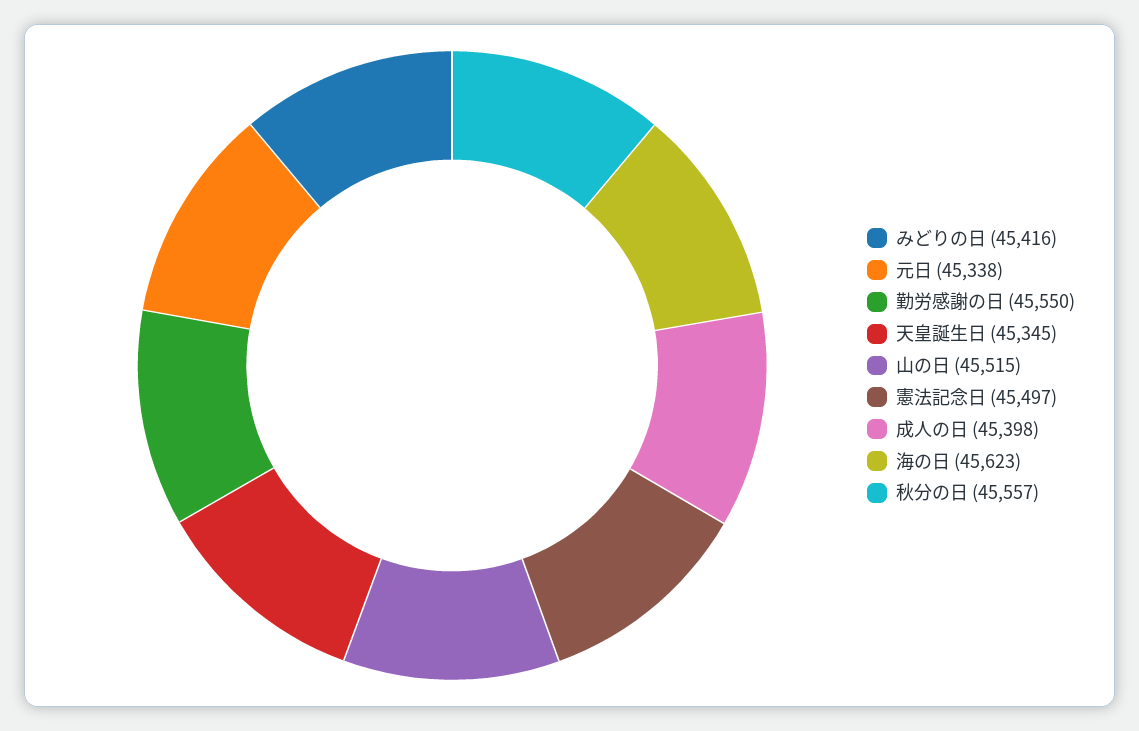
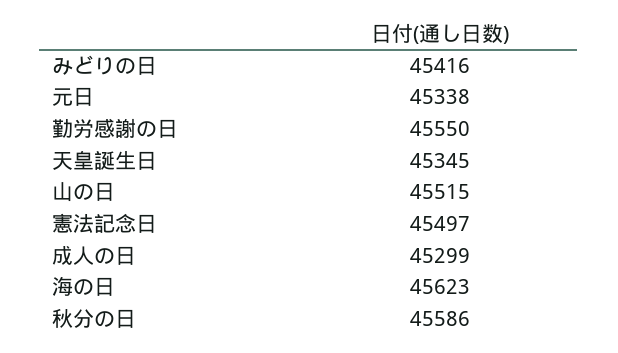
成人の日: 45398 -> 45299
秋分の日: 45557 -> 45586

